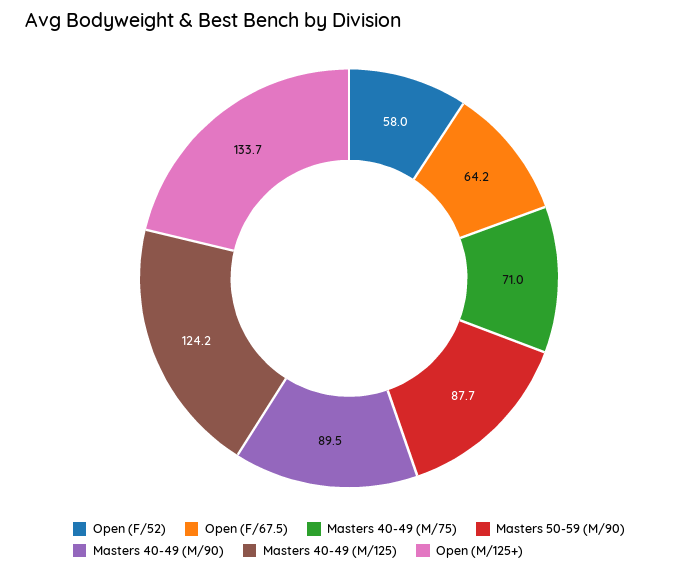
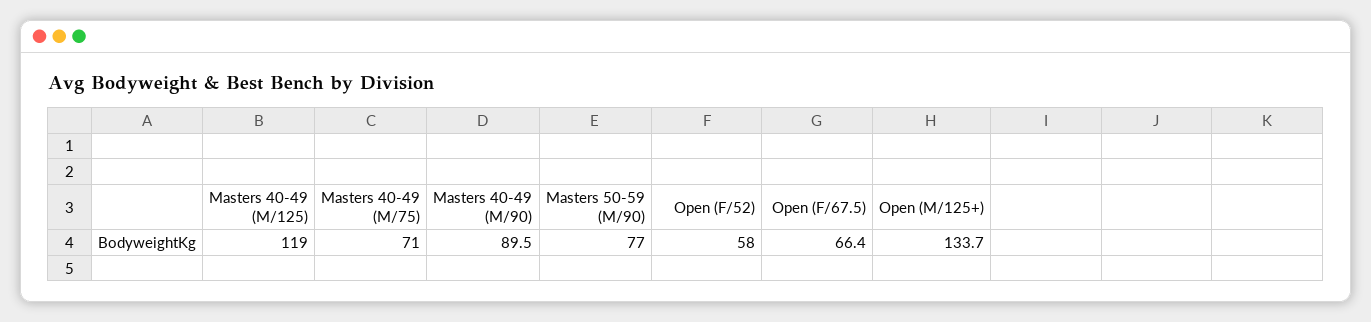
Open (F/67.5): 64.2 -> 66.4
Masters 50-59 (M/90): 87.7 -> 77
Masters 40-49 (M/125): 124.2 -> 119

